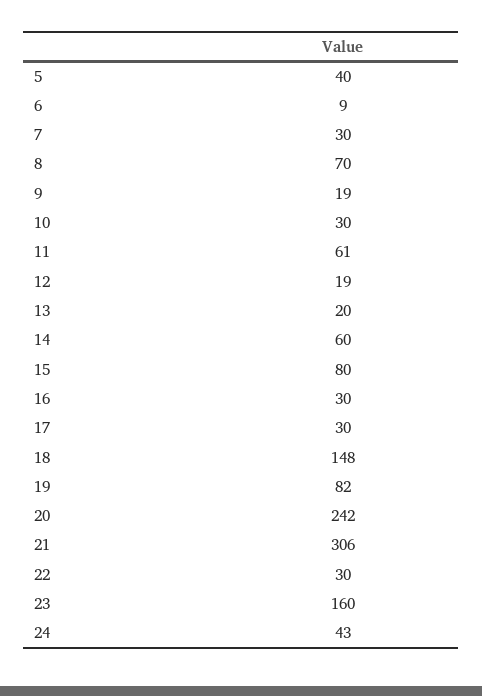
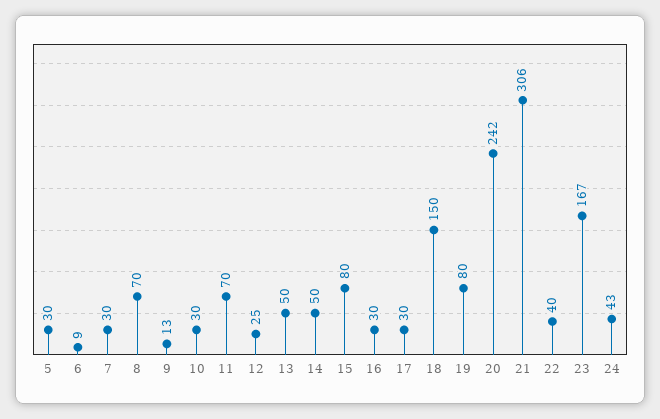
5: 40 -> 30
9: 19 -> 13
11: 61 -> 70
12: 19 -> 25
13: 20 -> 50
14: 60 -> 50
18: 148 -> 150
19: 82 -> 80
22: 30 -> 40
23: 160 -> 167

